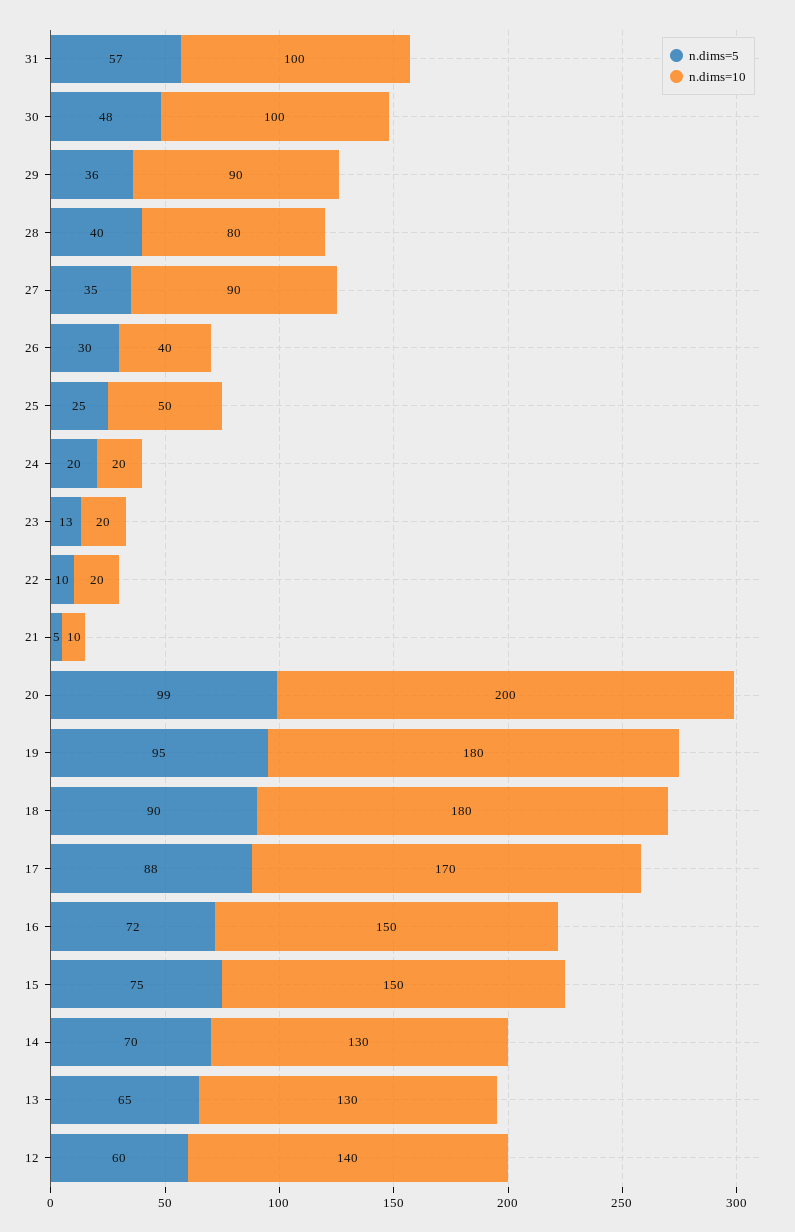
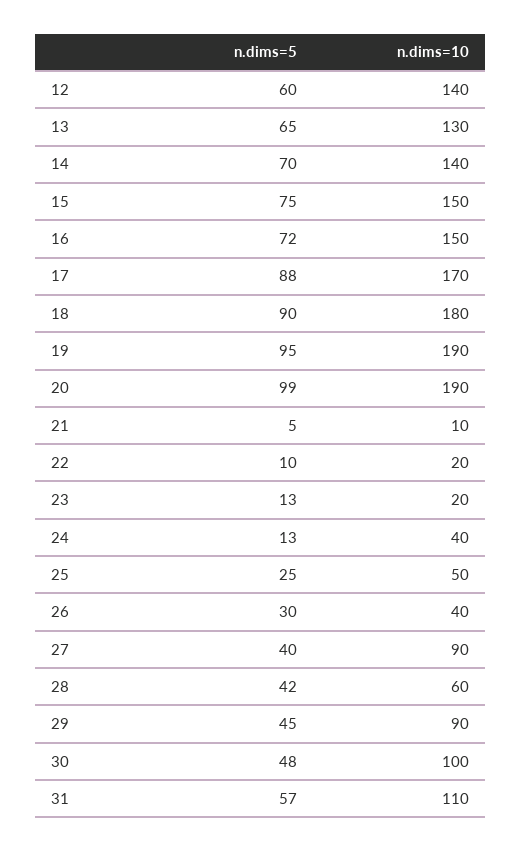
n.dims=10, 31: 100 -> 110
n.dims=5, 29: 36 -> 45
n.dims=5, 28: 40 -> 42
n.dims=10, 28: 80 -> 60
n.dims=5, 27: 35 -> 40
n.dims=5, 24: 20 -> 13
n.dims=10, 24: 20 -> 40
n.dims=10, 20: 200 -> 190
n.dims=10, 19: 180 -> 190
n.dims=10, 14: 130 -> 140

